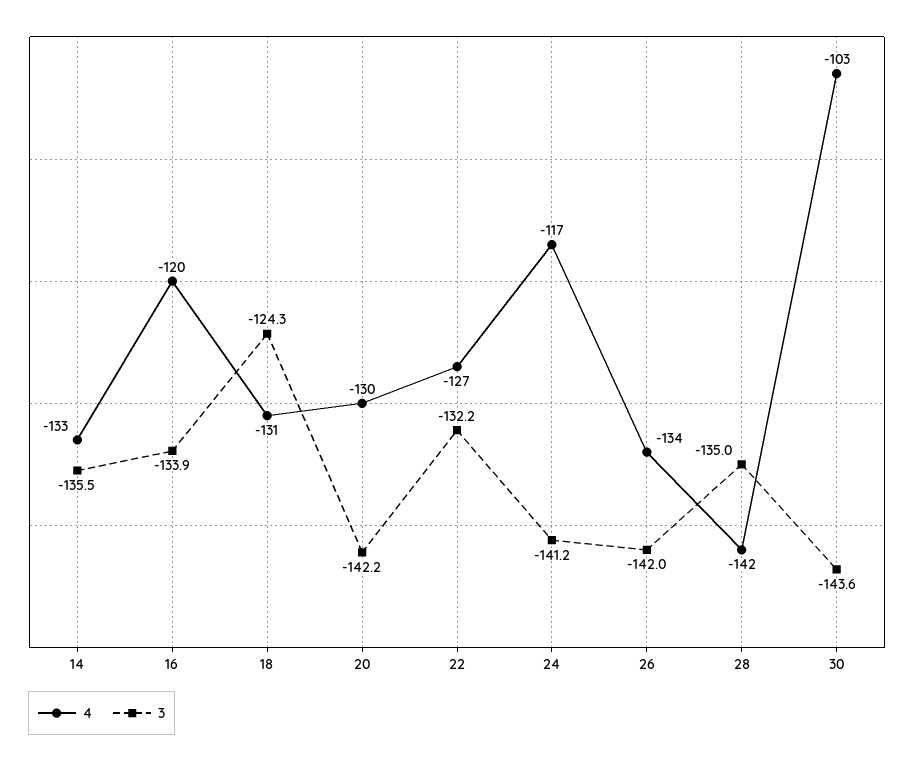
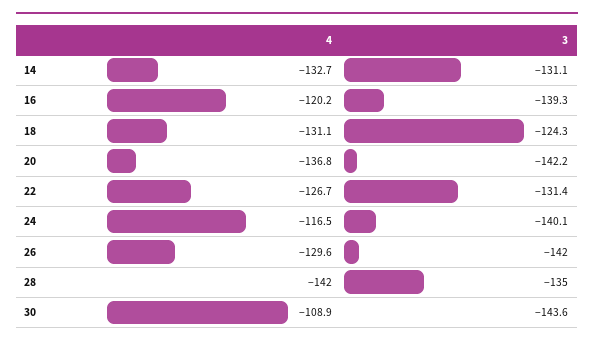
3, 14: -135.5 -> -131.1
3, 16: -133.9 -> -139.3
4, 20: -130 -> -136.8
3, 22: -132.2 -> -131.4
3, 24: -141.2 -> -140.1
4, 26: -134 -> -129.6
4, 30: -103 -> -108.9

